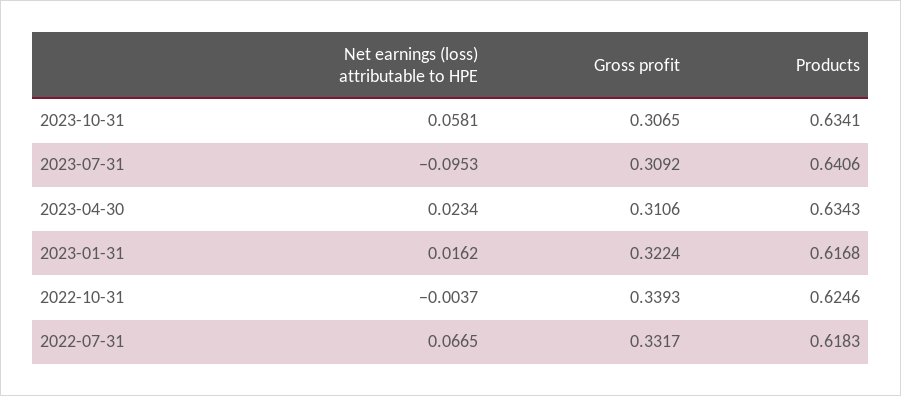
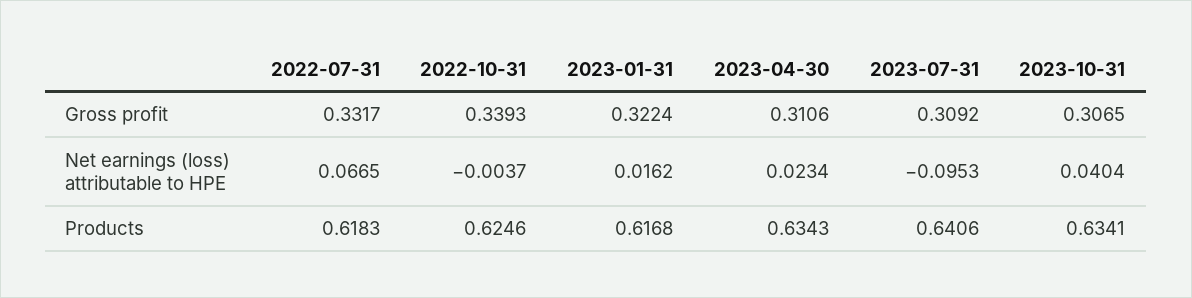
Net earnings (loss) attributable to HPE, 2023-10-31: 0.0581 -> 0.0404

